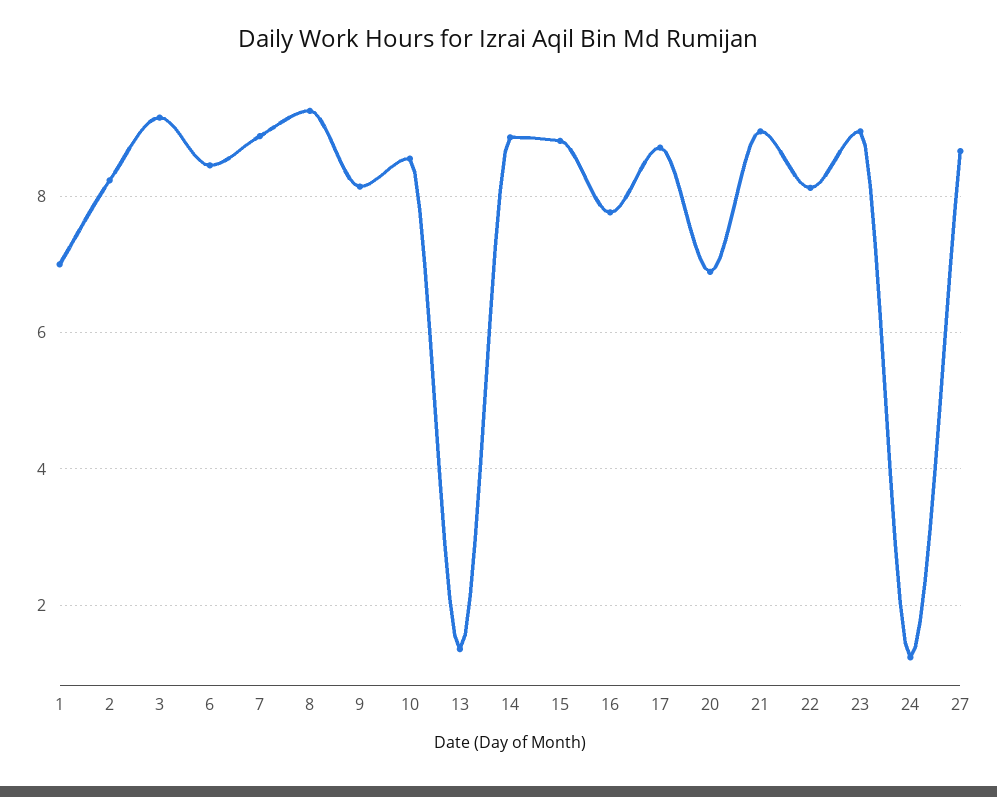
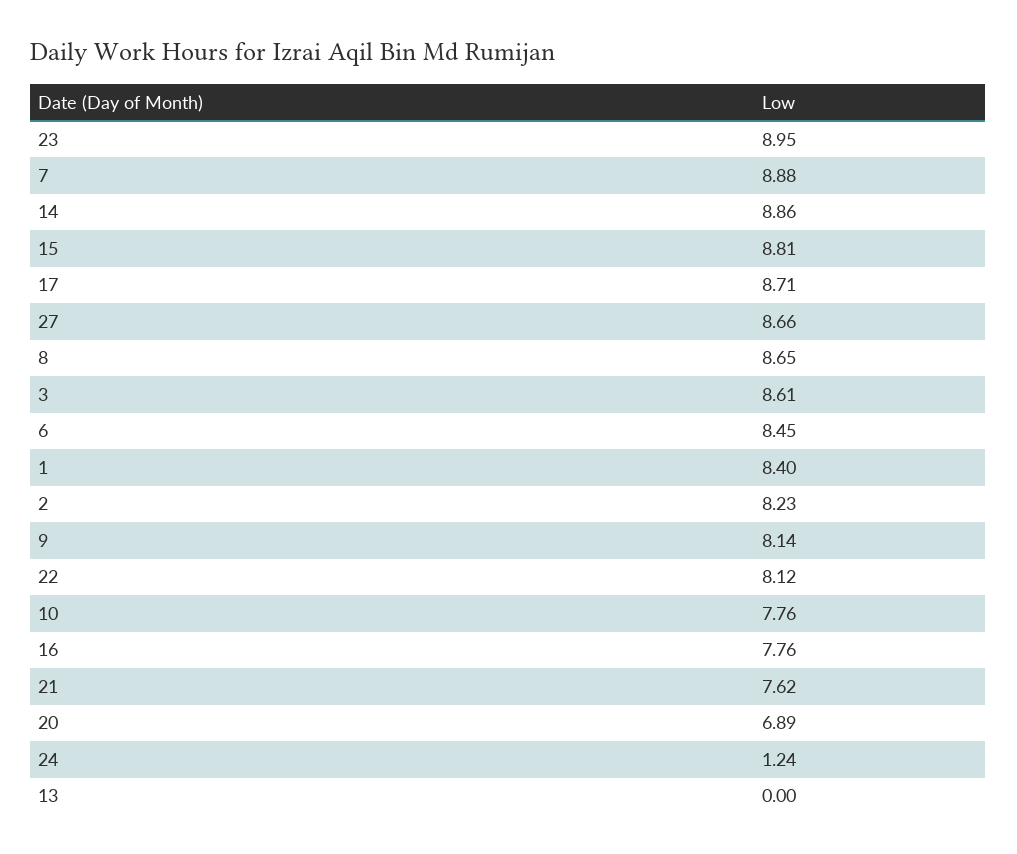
1: 7 -> 8.4
3: 9.2 -> 8.61
8: 9.2 -> 8.65
10: 8.6 -> 7.76
13: 1.4 -> 0
21: 9 -> 7.62

